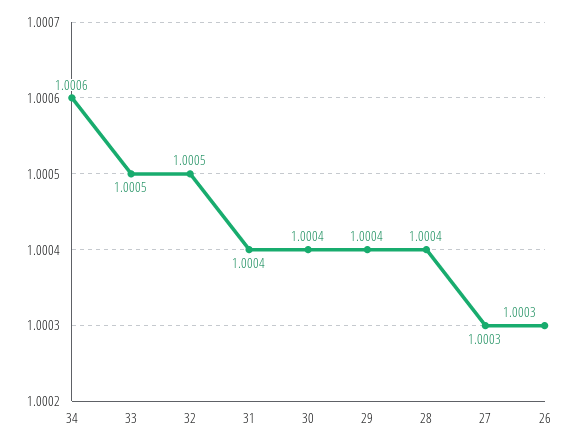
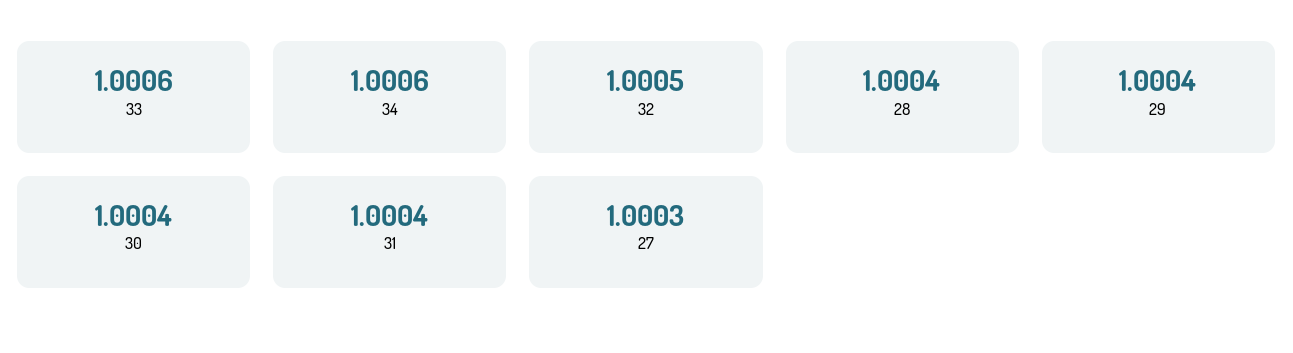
33: 1.0005 -> 1.0006
26: 1.0003 -> none

